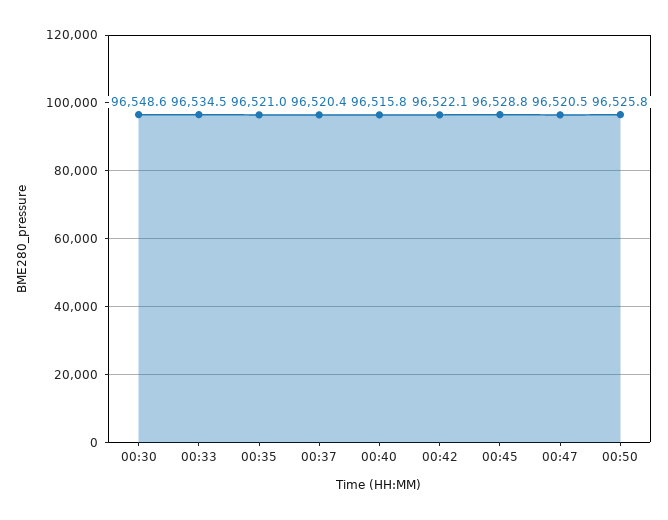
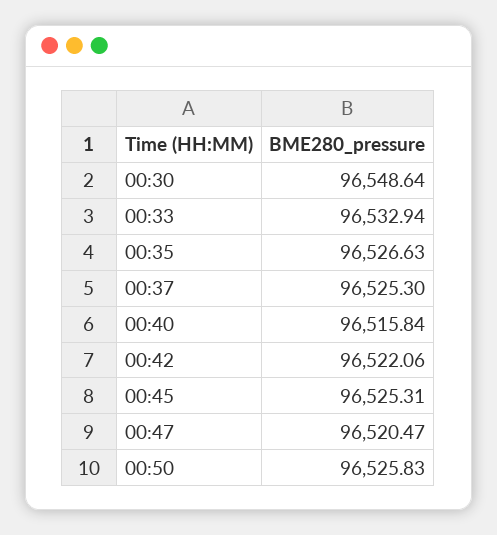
00:33: 96534.5 -> 96532.94
00:35: 96521 -> 96526.63
00:37: 96520.4 -> 96525.3
00:45: 96528.8 -> 96525.31

